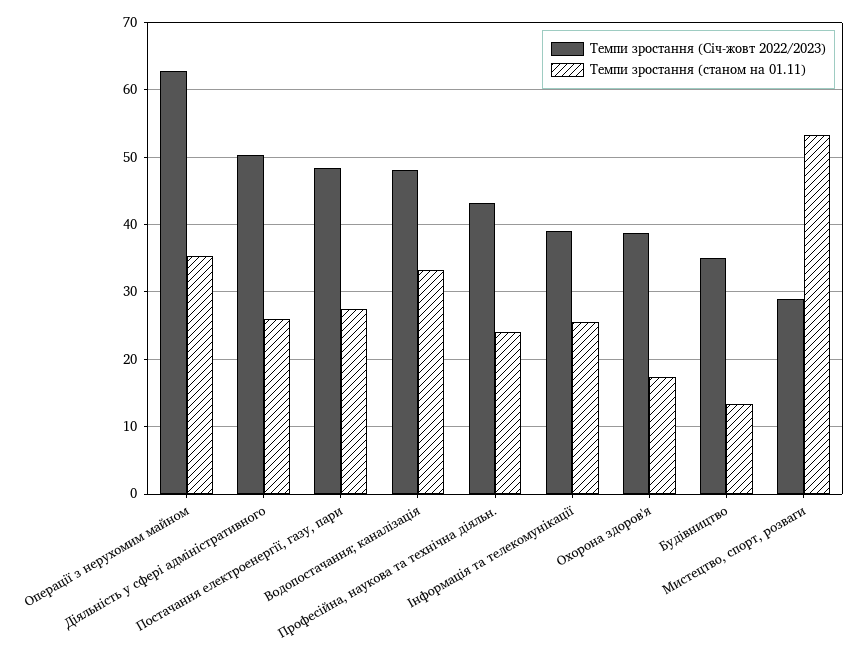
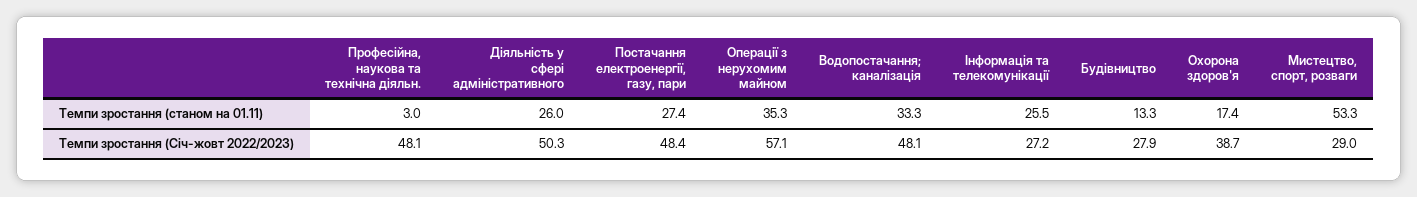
Темпи зростання (Січ-жовт 2022/2023), Операції з нерухомим майном: 63 -> 57.1
Темпи зростання (Січ-жовт 2022/2023), Професійна, наукова та технічна діяльн.: 43 -> 48.1
Темпи зростання (станом на 01.11), Професійна, наукова та технічна діяльн.: 24 -> 3
Темпи зростання (Січ-жовт 2022/2023), Інформація та телекомунікації: 39 -> 27.2
Темпи зростання (Січ-жовт 2022/2023), Будівництво: 35 -> 27.9

